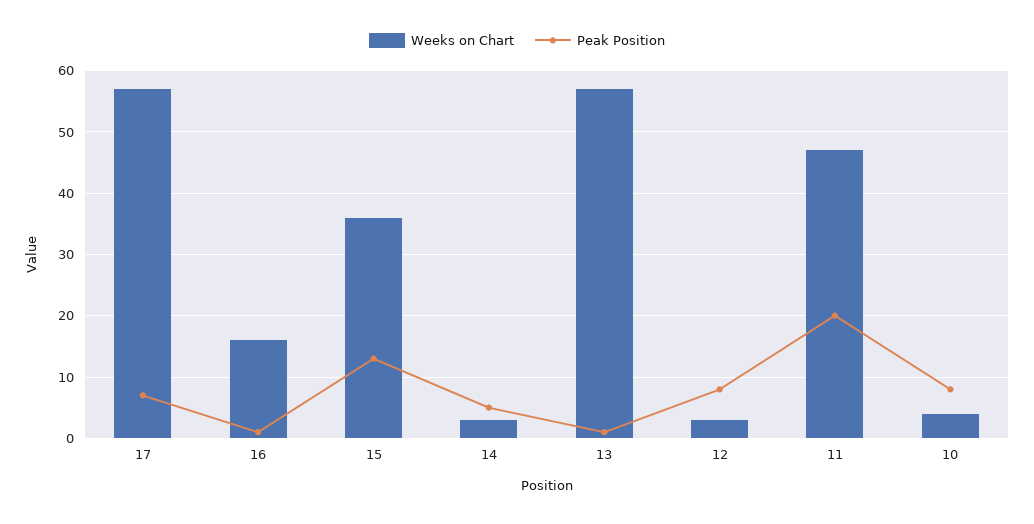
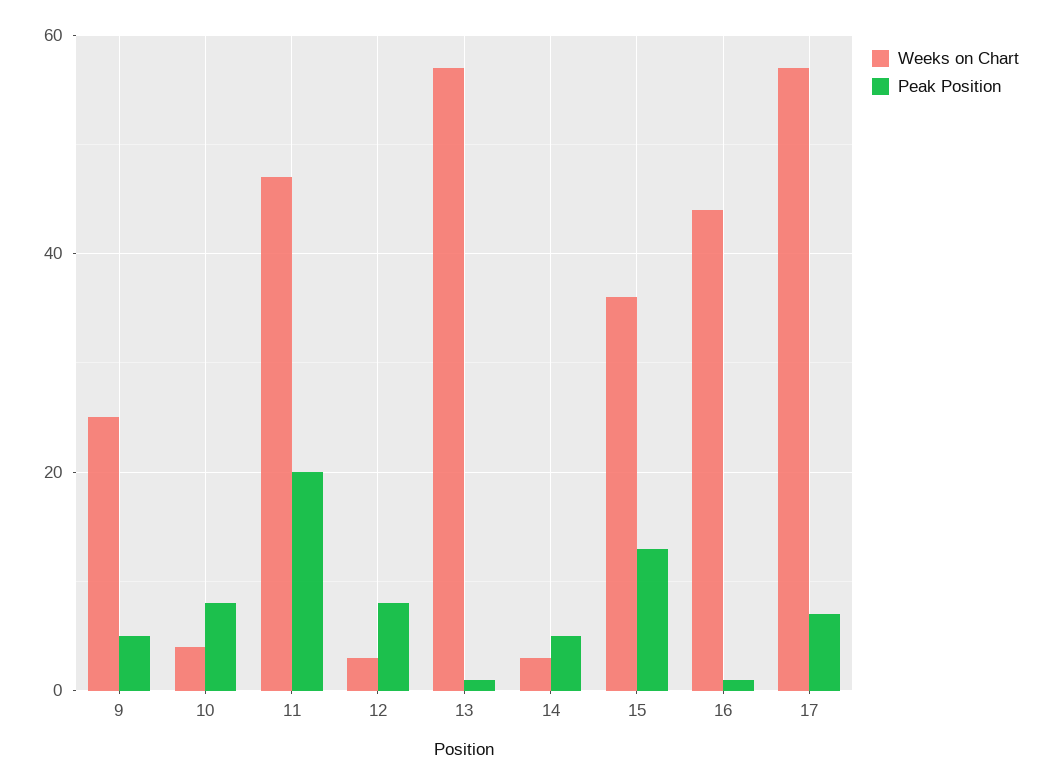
Weeks on Chart, 16: 16 -> 45
Weeks on Chart, 9: none -> 25
Peak Position, 9: none -> 5

